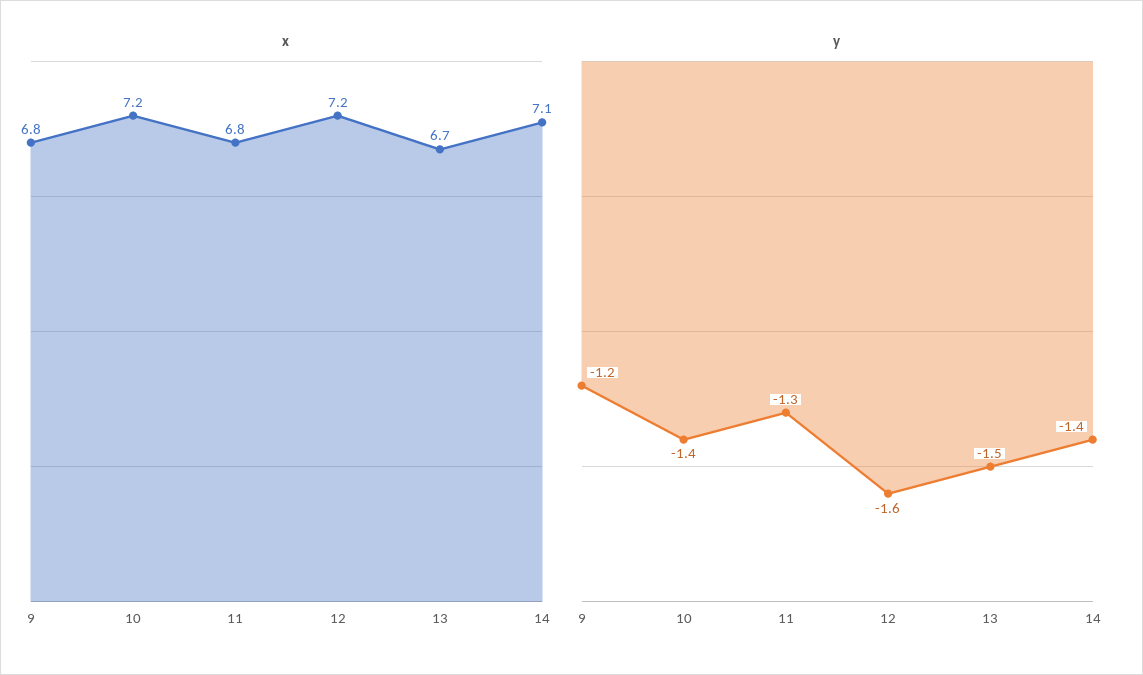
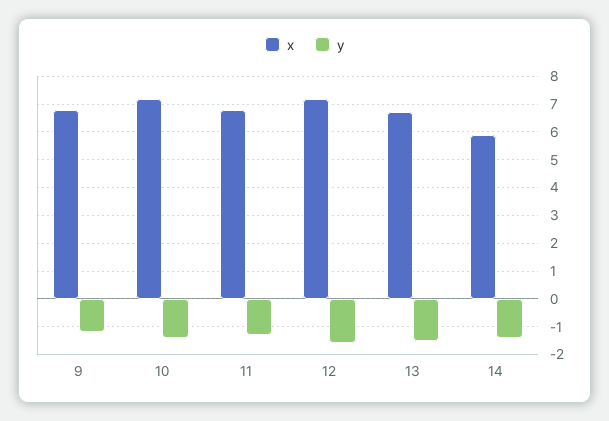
x, 14: 7.1 -> 6

